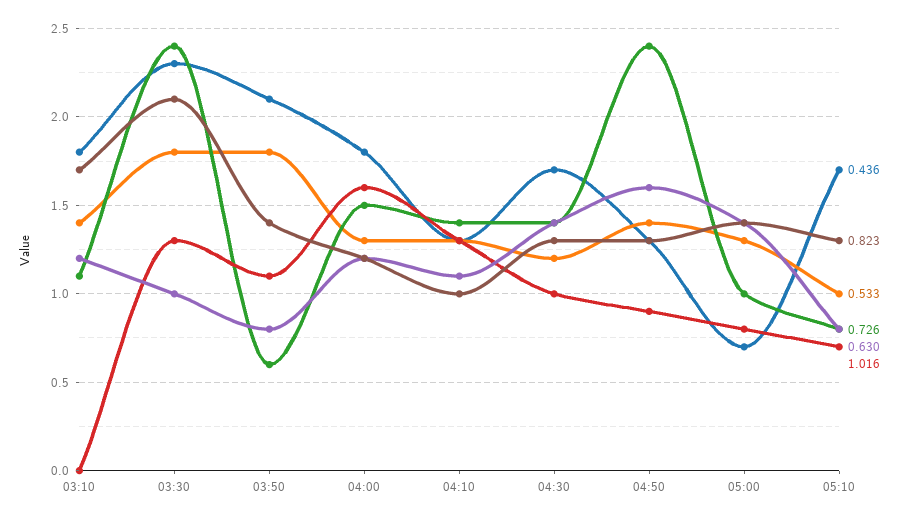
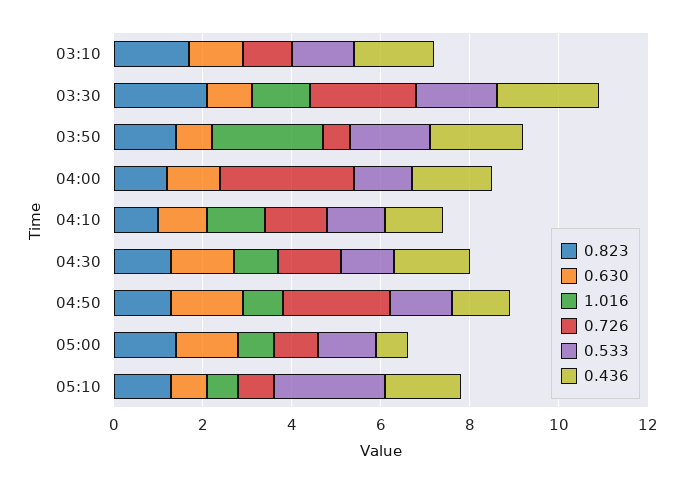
1.016, 03:50: 1.1 -> 2.5
0.726, 04:00: 1.5 -> 3
1.016, 04:00: 1.6 -> 0
0.533, 05:10: 1 -> 2.5

